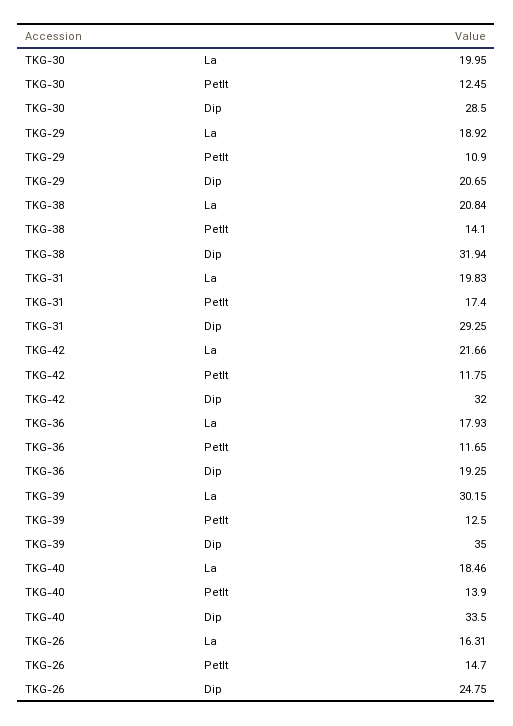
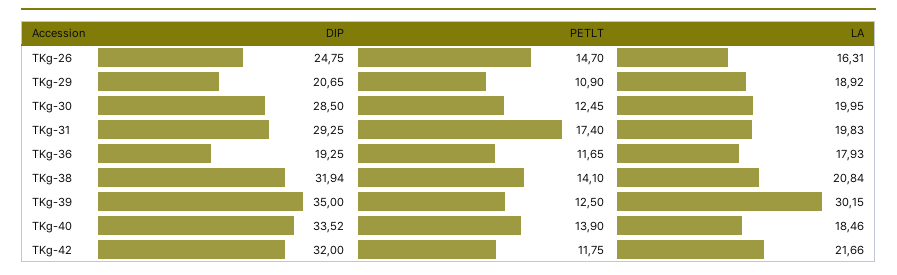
TKG-40, Dip: 33.5 -> 33.52

